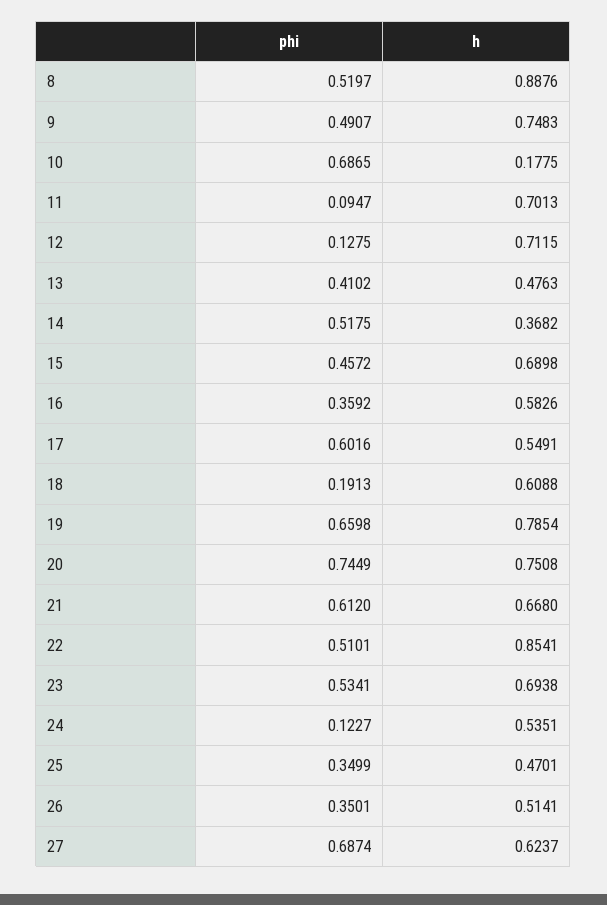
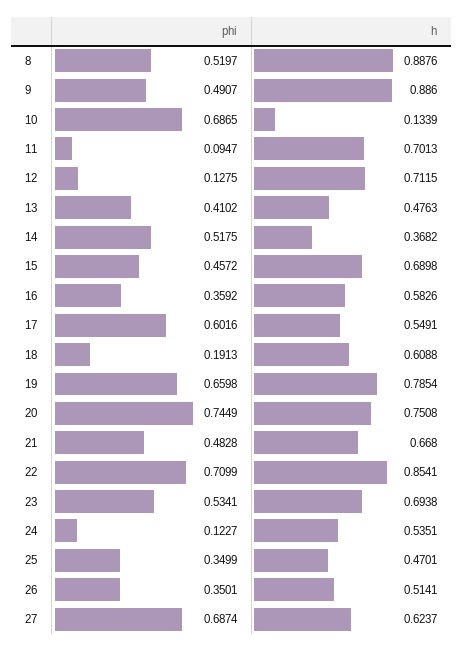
h, 9: 0.7483 -> 0.886
h, 10: 0.1775 -> 0.1339
phi, 21: 0.612 -> 0.4828
phi, 22: 0.5101 -> 0.7099

